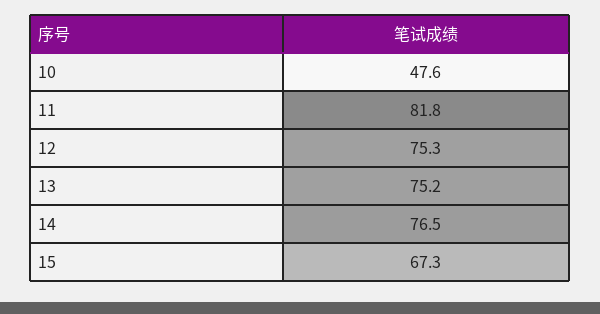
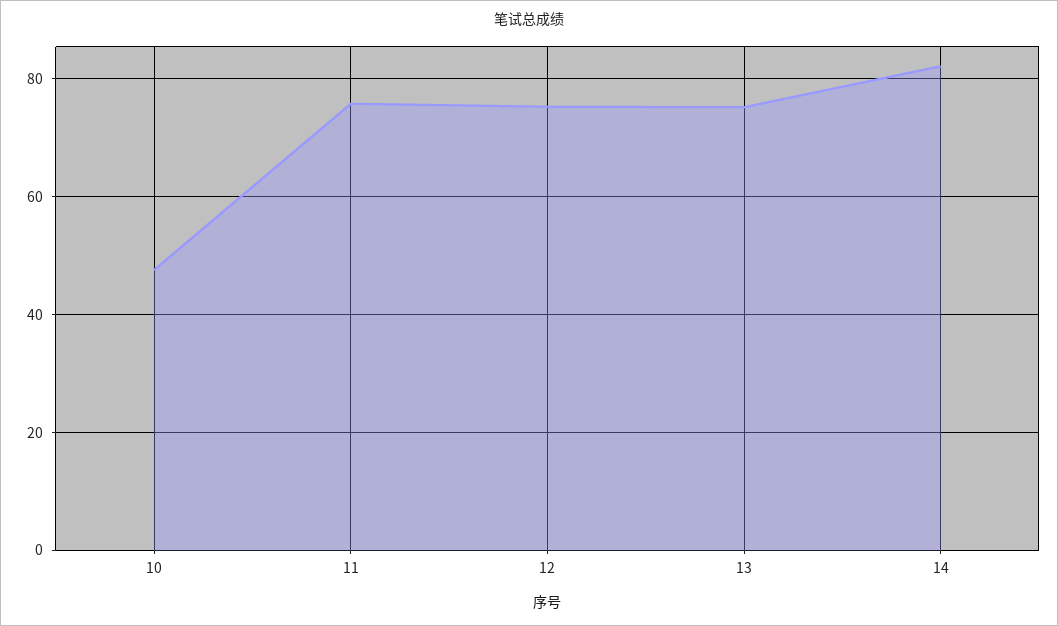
11: 81.8 -> 76
14: 76.5 -> 82
15: 67.3 -> none

